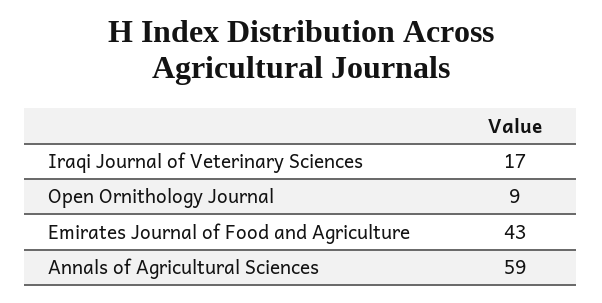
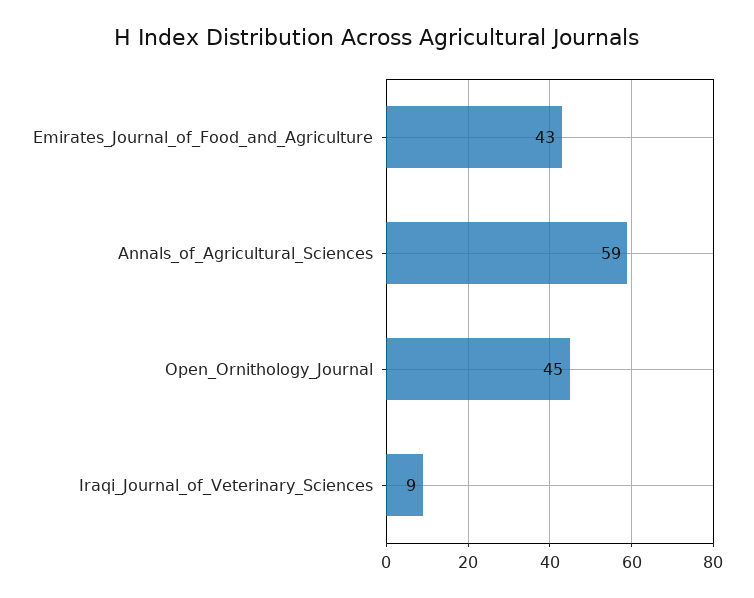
Iraqi Journal of Veterinary Sciences: 17 -> 9
Open Ornithology Journal: 9 -> 45

